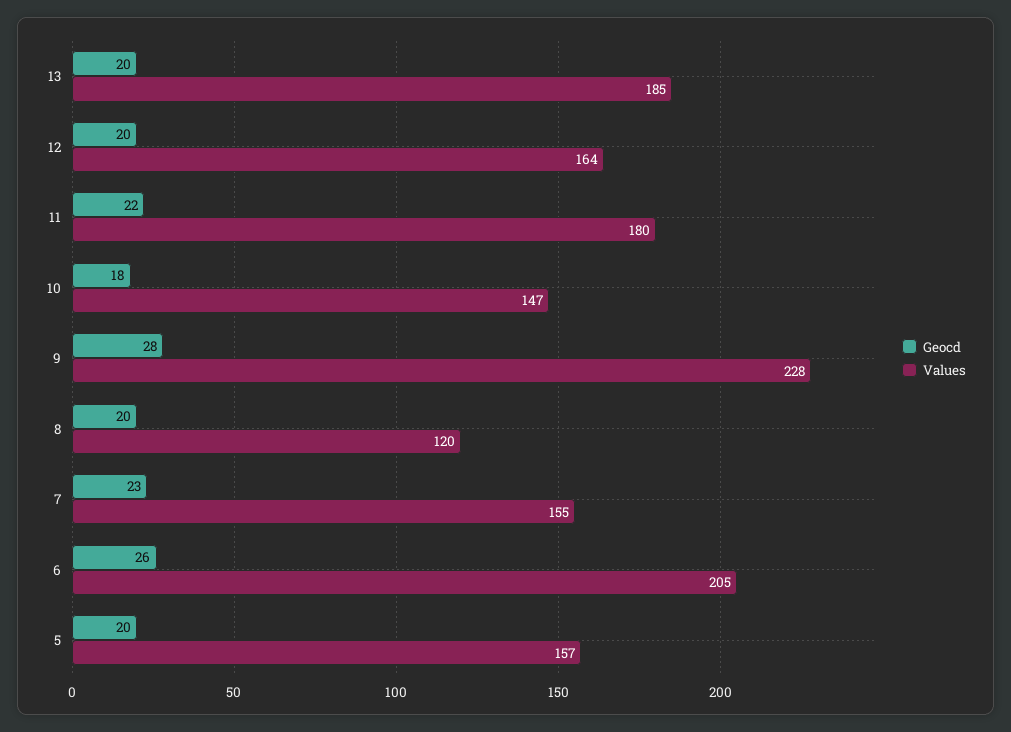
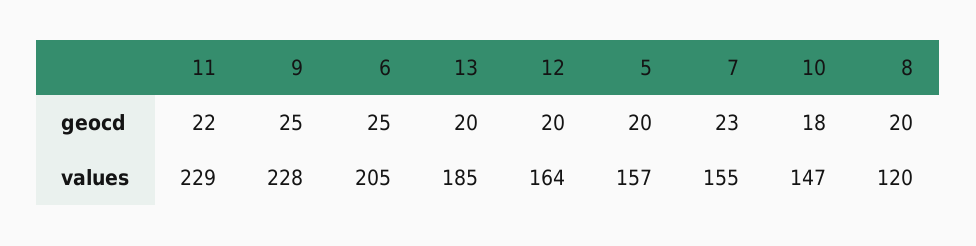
Values, 11: 180 -> 229
Geocd, 9: 28 -> 25
Geocd, 6: 26 -> 25

